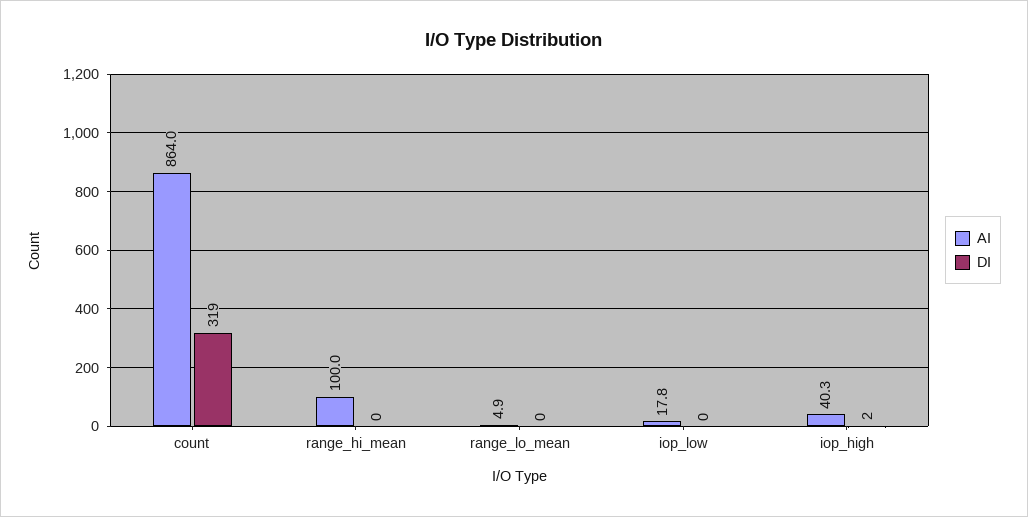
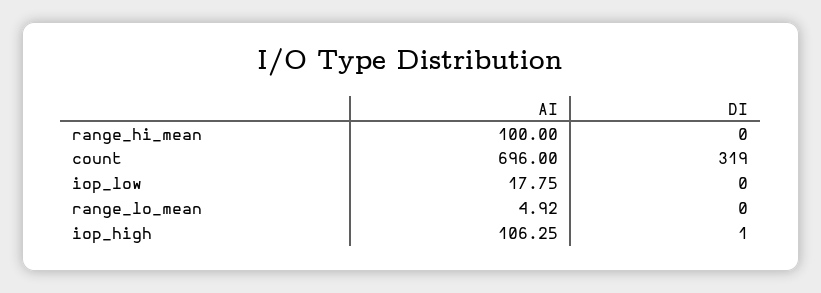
AI, count: 864 -> 696
AI, iop_high: 40.3 -> 106.25
DI, iop_high: 2 -> 1

